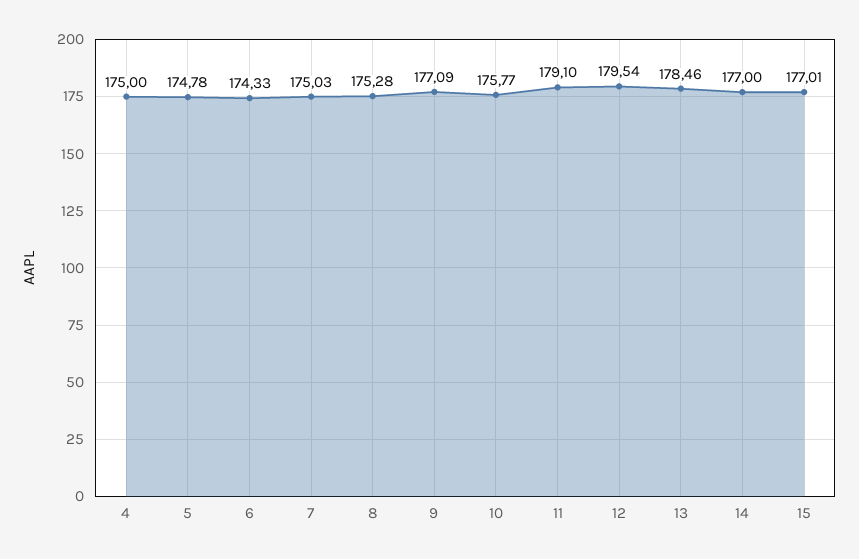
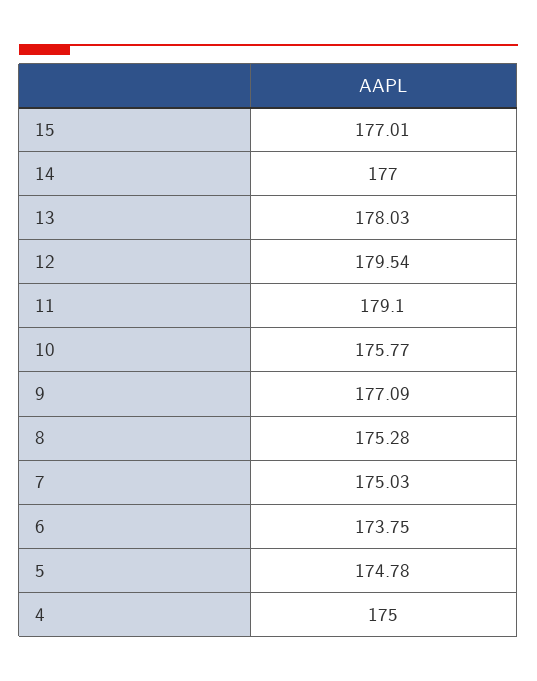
6: 174.33 -> 173.75
13: 178.46 -> 178.03

